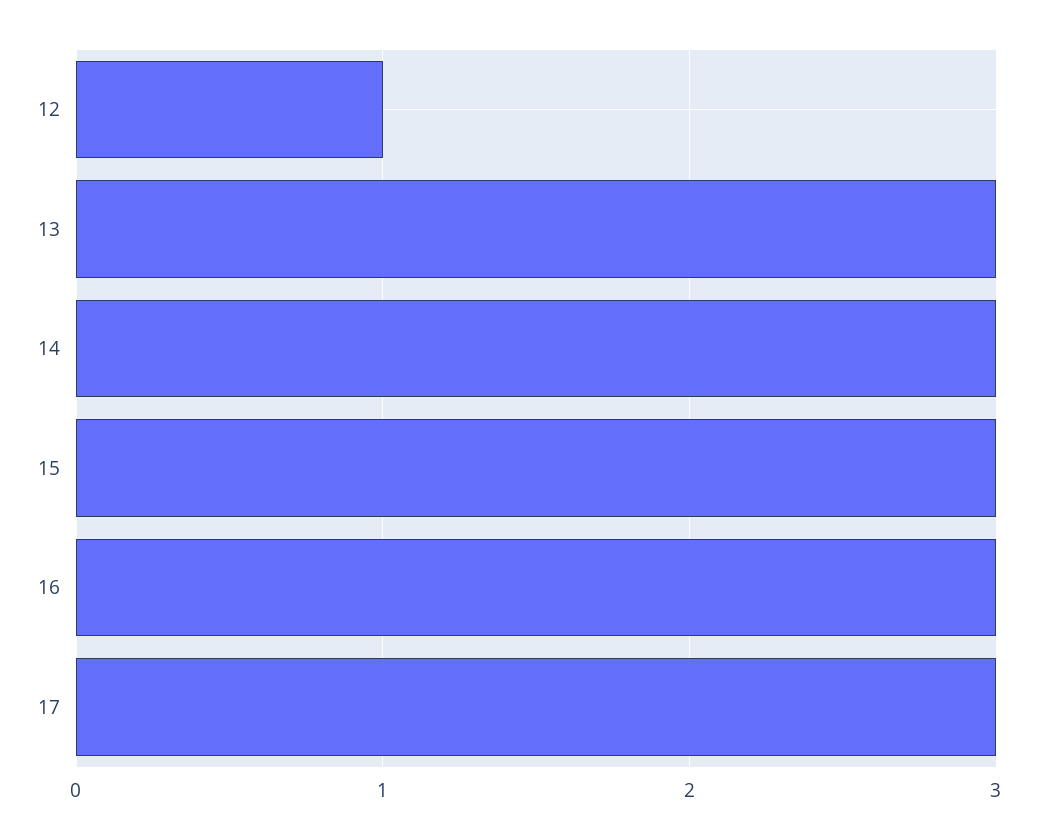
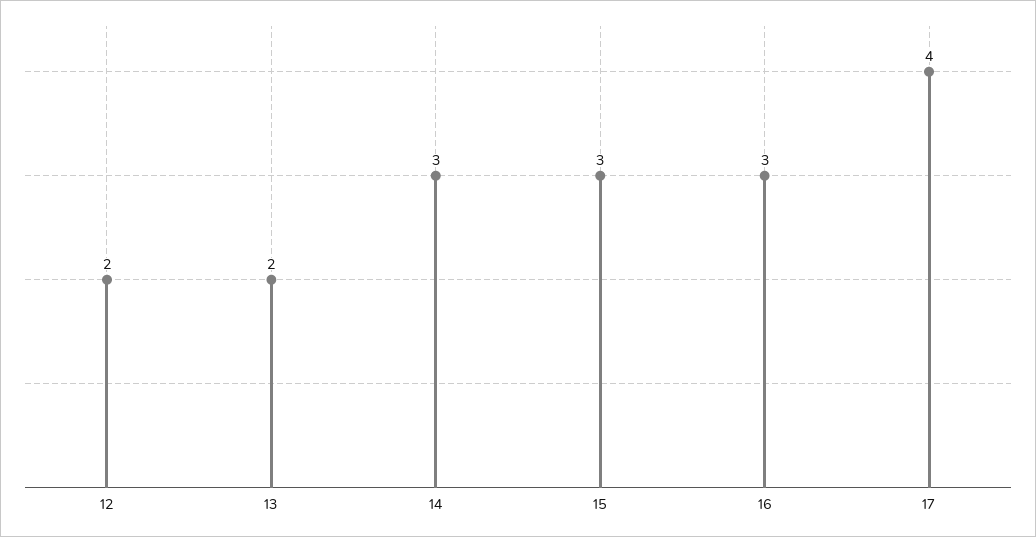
12: 1 -> 2
13: 3 -> 2
17: 3 -> 4

